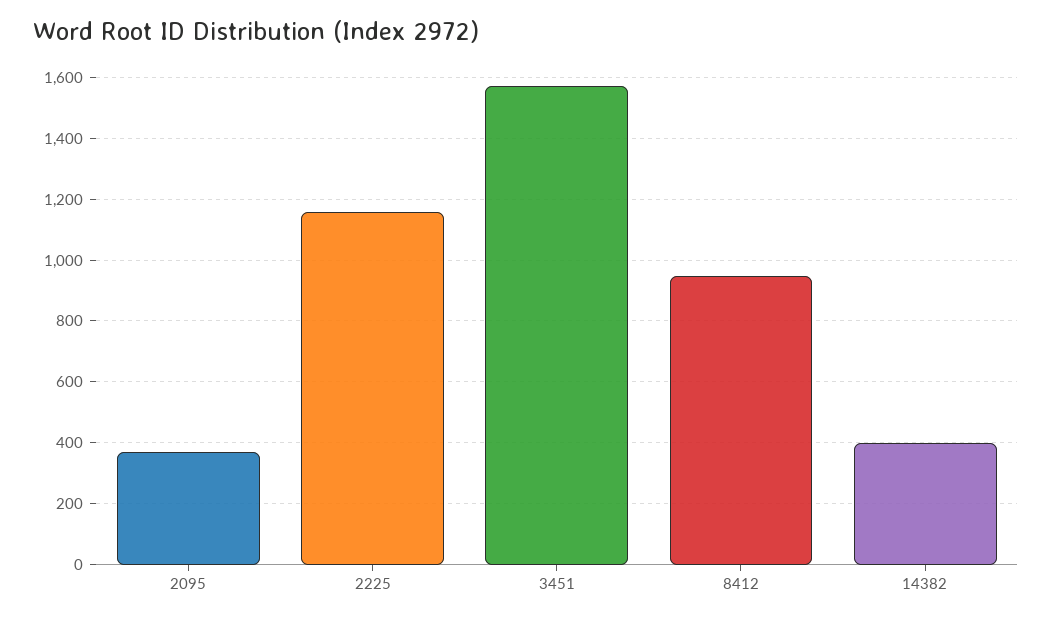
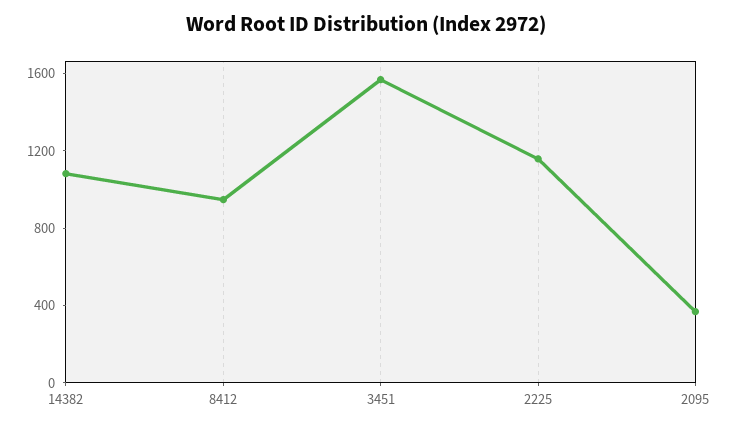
14382: 400 -> 1100

